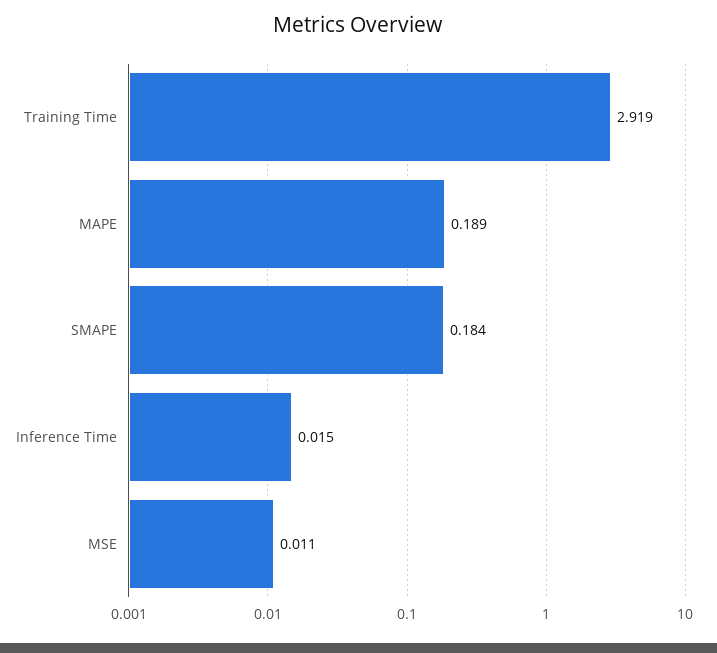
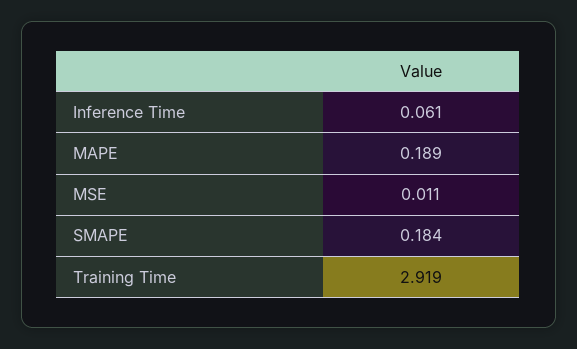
Inference Time: 0.015 -> 0.061

